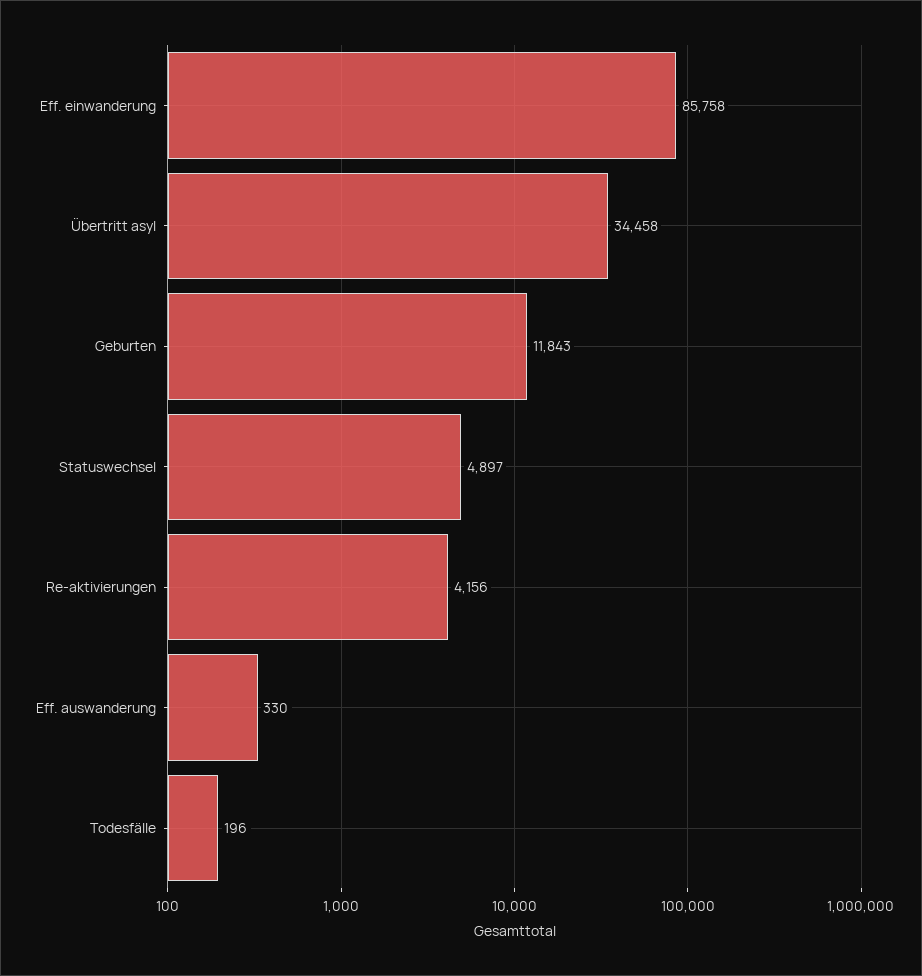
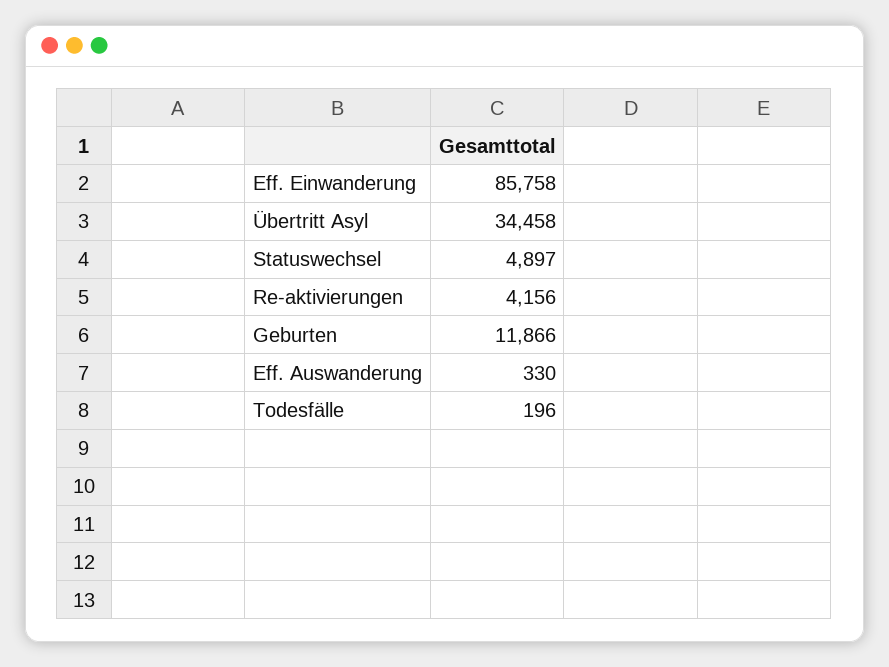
Geburten: 11843 -> 11866

